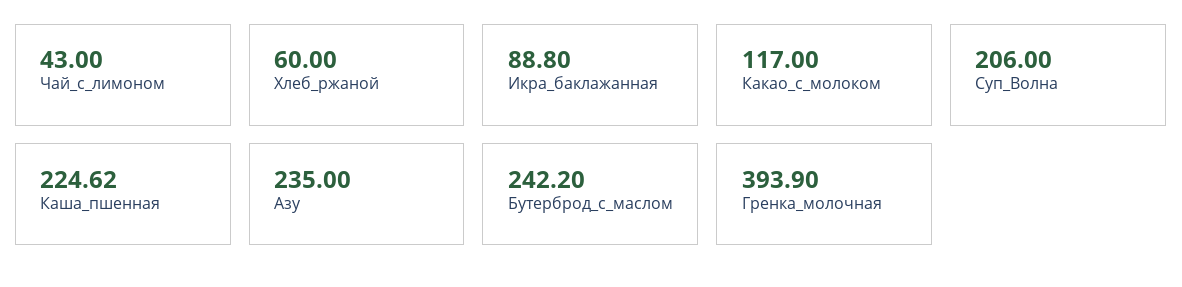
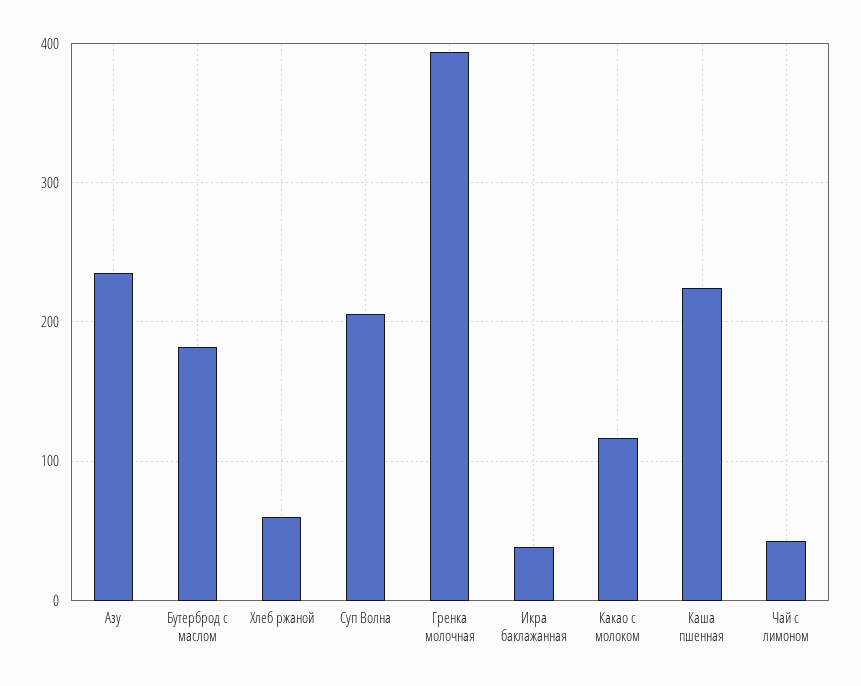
Икра_баклажанная: 88.8 -> 40
Бутерброд_с_маслом: 242.2 -> 180

